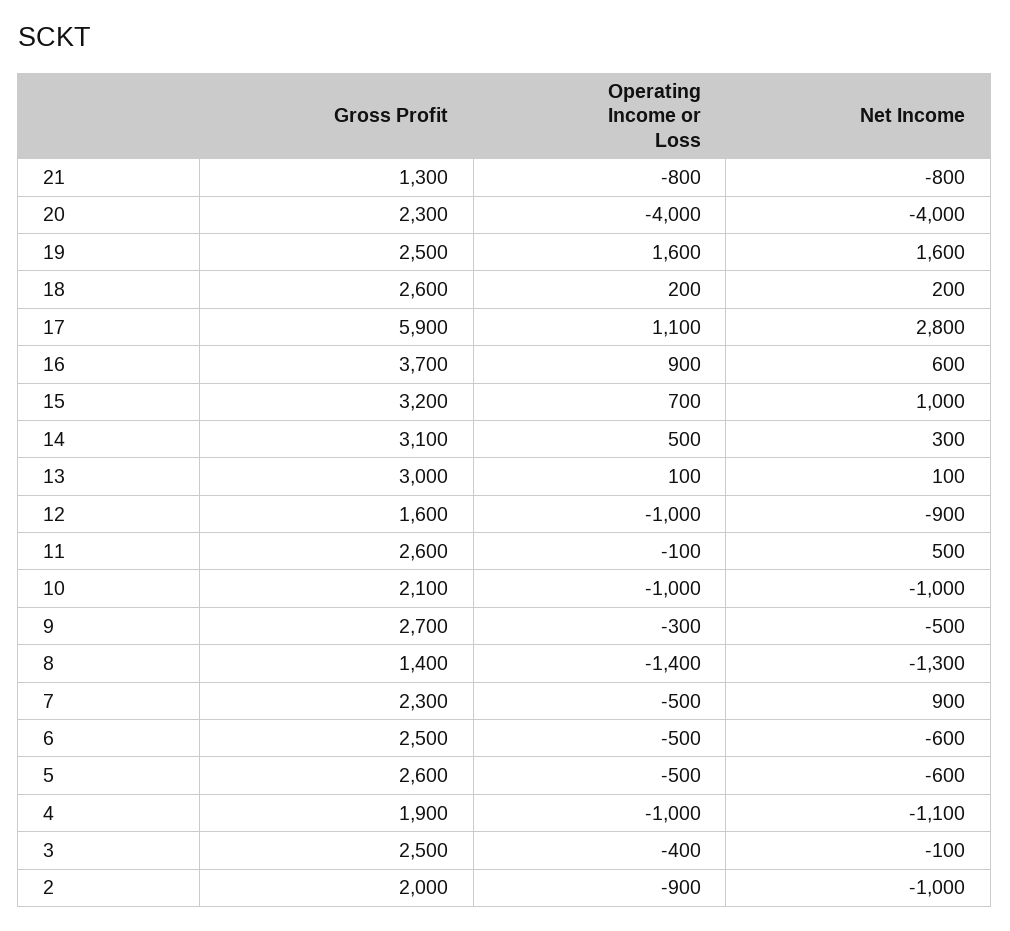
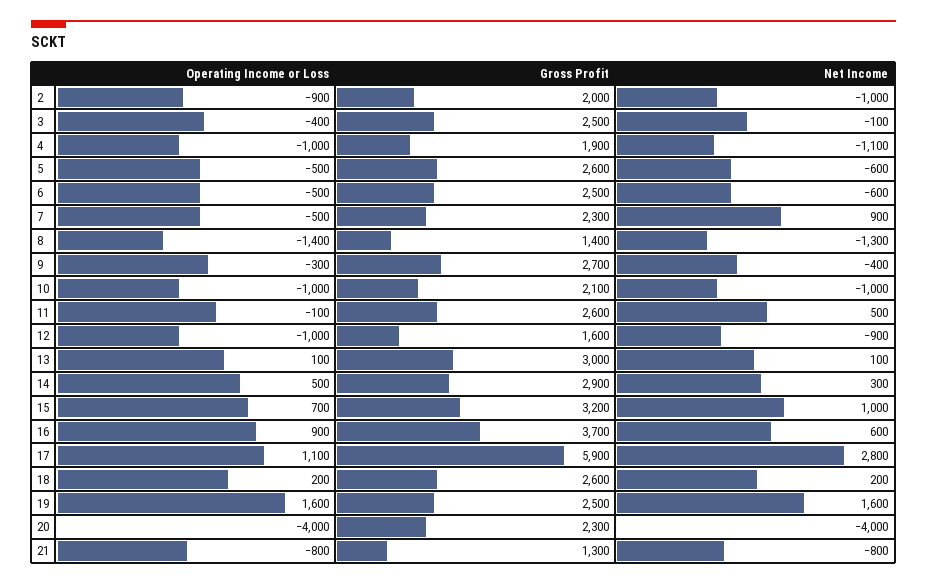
Gross Profit, 14: 3100 -> 2900
Net Income, 9: -500 -> -400

